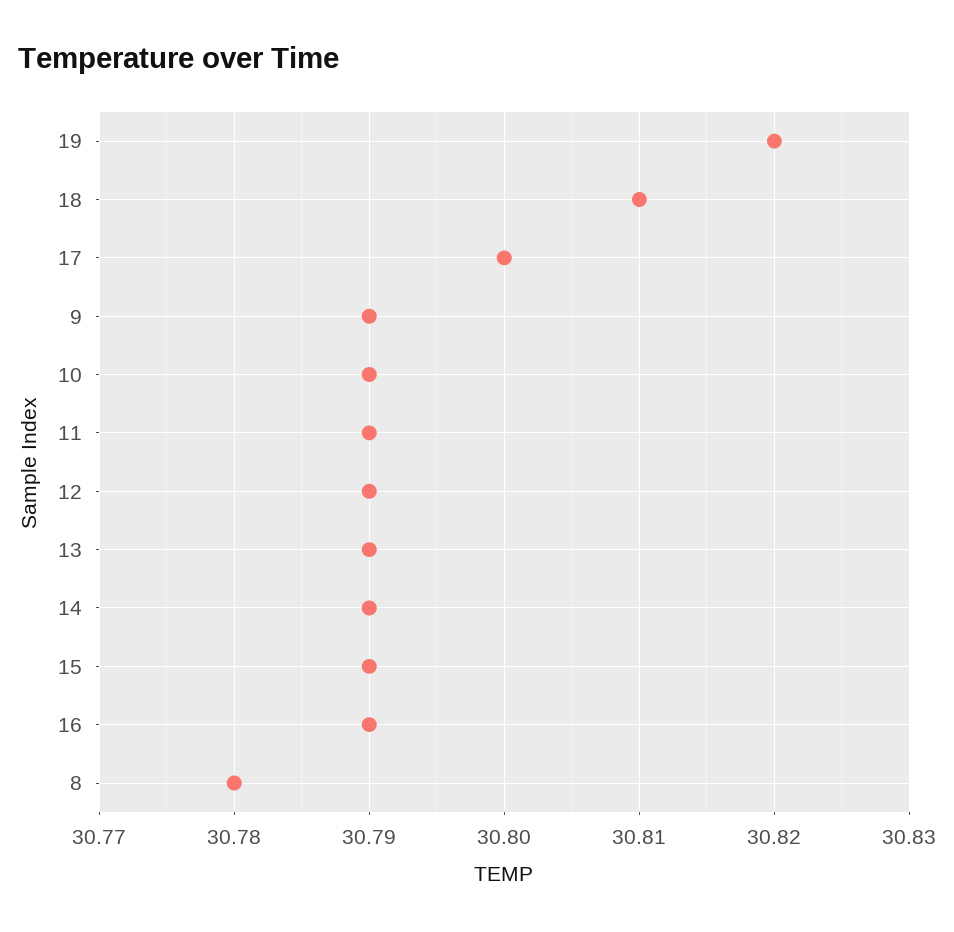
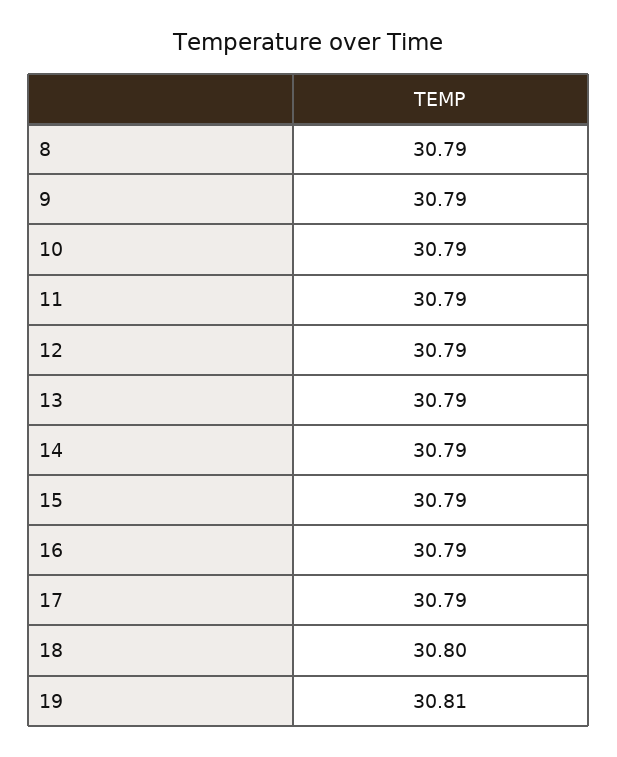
19: 30.82 -> 30.81
18: 30.81 -> 30.8
17: 30.8 -> 30.79
8: 30.78 -> 30.79

